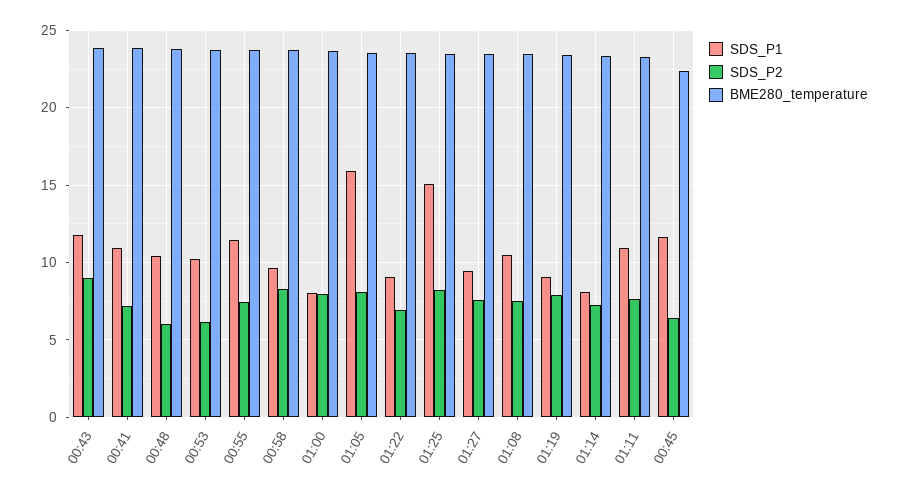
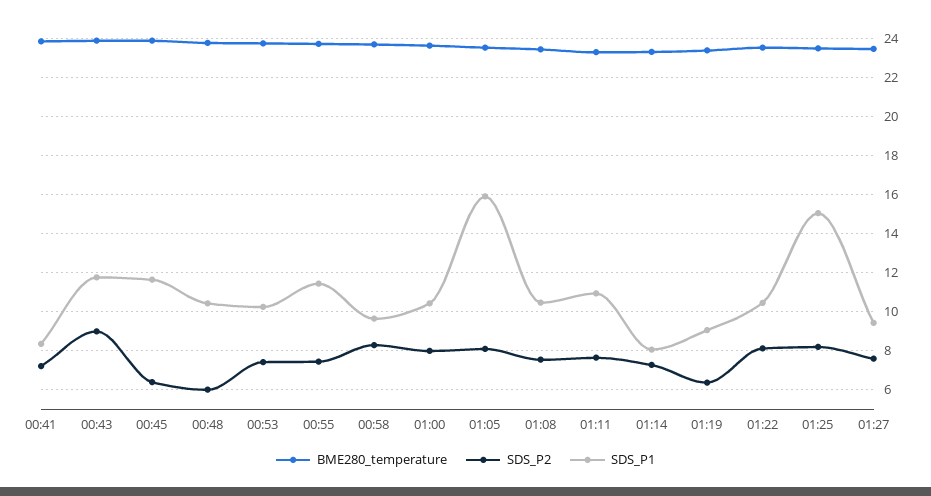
SDS_P1, 00:41: 11 -> 8.5
SDS_P2, 00:53: 6 -> 7.5
SDS_P1, 01:00: 8 -> 10.5
SDS_P1, 01:22: 9 -> 10.5
SDS_P2, 01:22: 7 -> 8
SDS_P2, 01:19: 8 -> 6.5
BME280_temperature, 00:45: 22.5 -> 24

